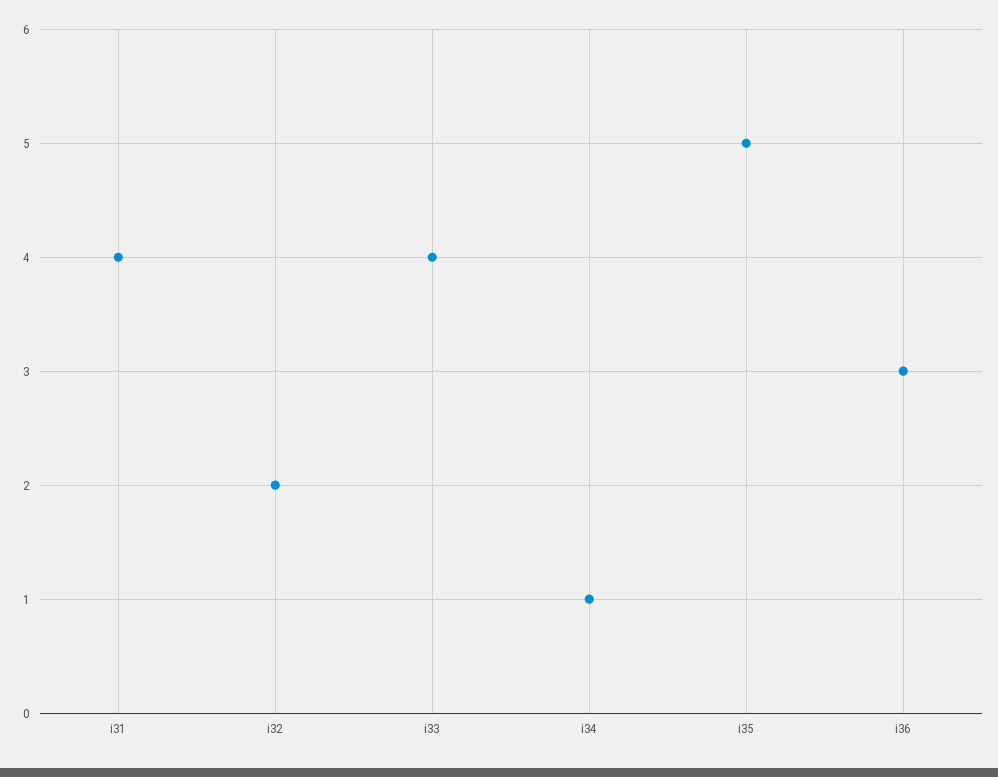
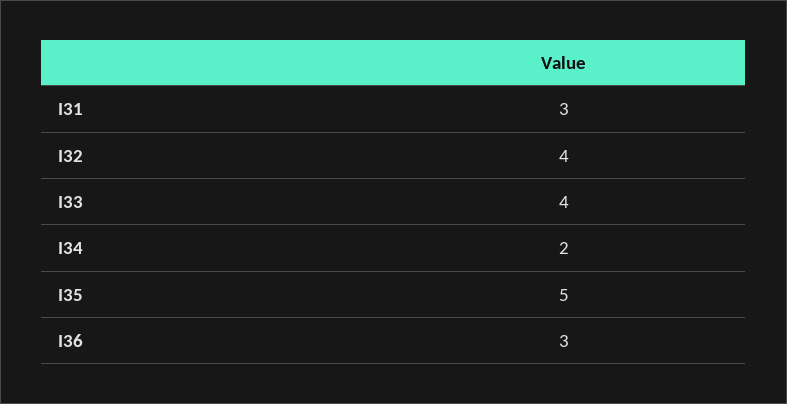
i31: 4 -> 3
i32: 2 -> 4
i34: 1 -> 2

